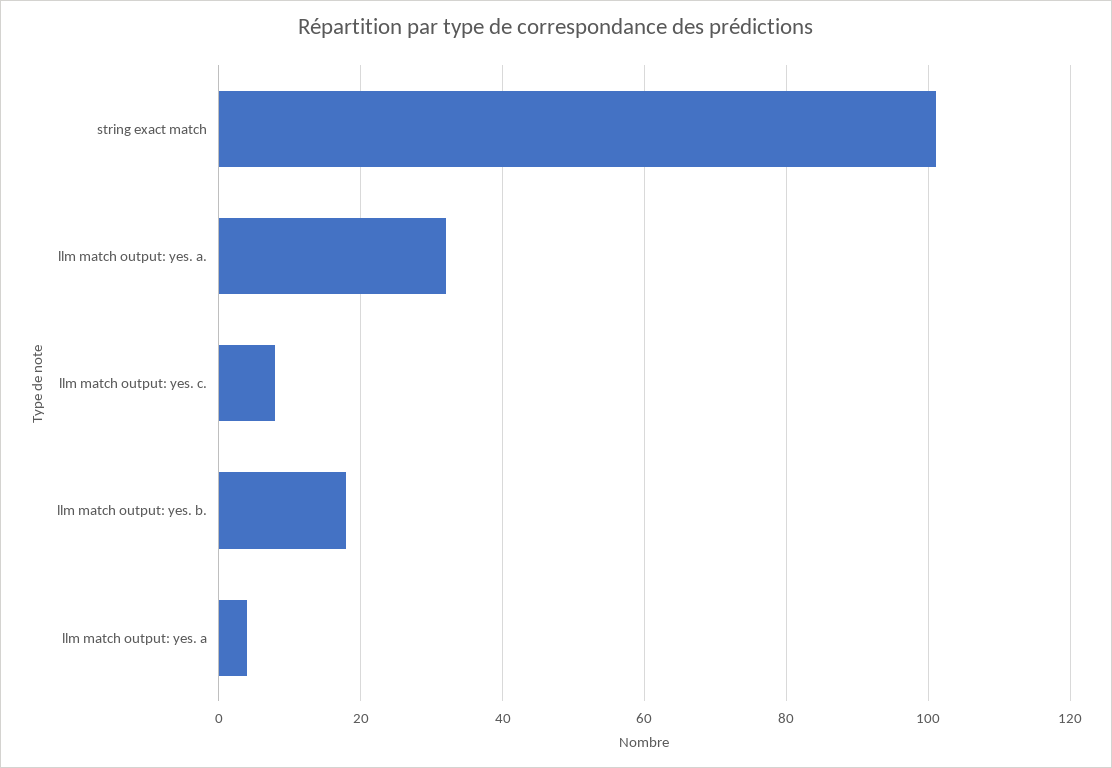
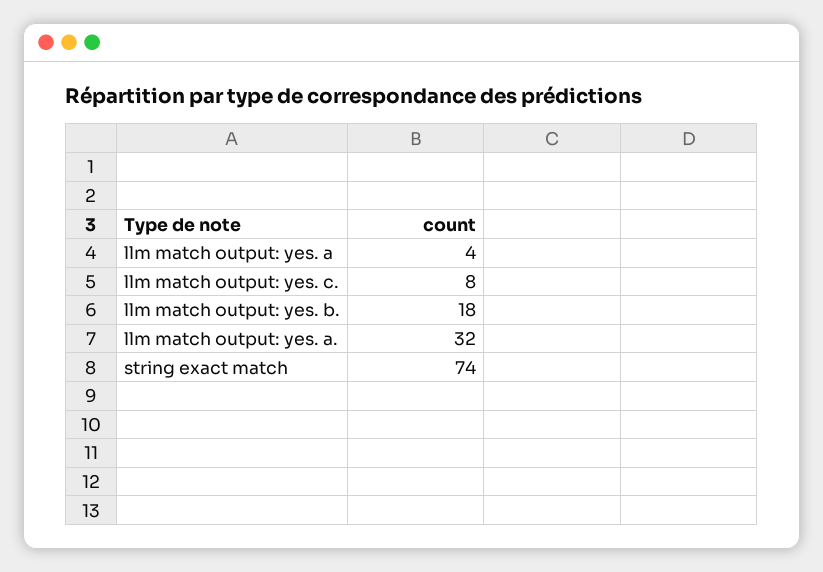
string exact match: 100 -> 74

